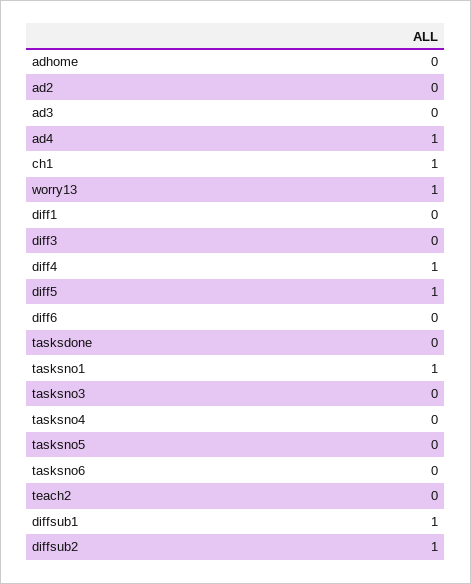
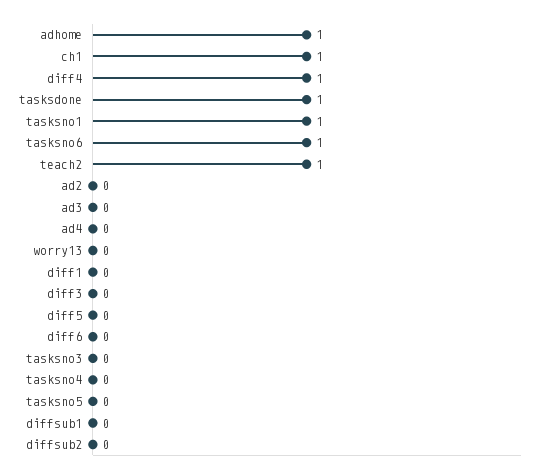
adhome: 0 -> 1
ad4: 1 -> 0
worry13: 1 -> 0
diff5: 1 -> 0
tasksdone: 0 -> 1
tasksno6: 0 -> 1
teach2: 0 -> 1
diffsub1: 1 -> 0
diffsub2: 1 -> 0

